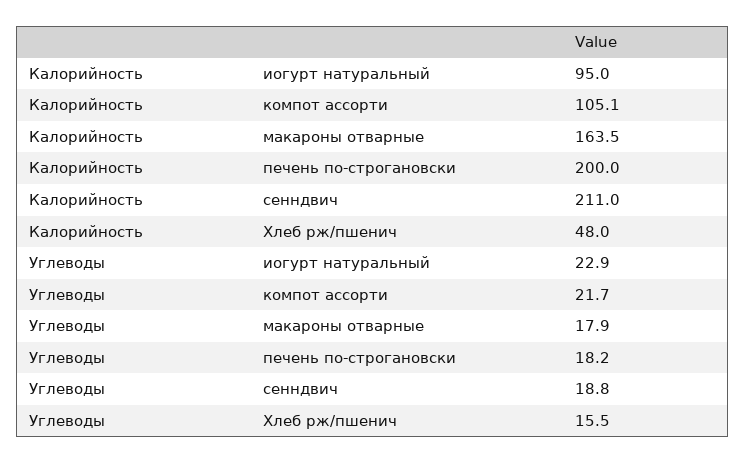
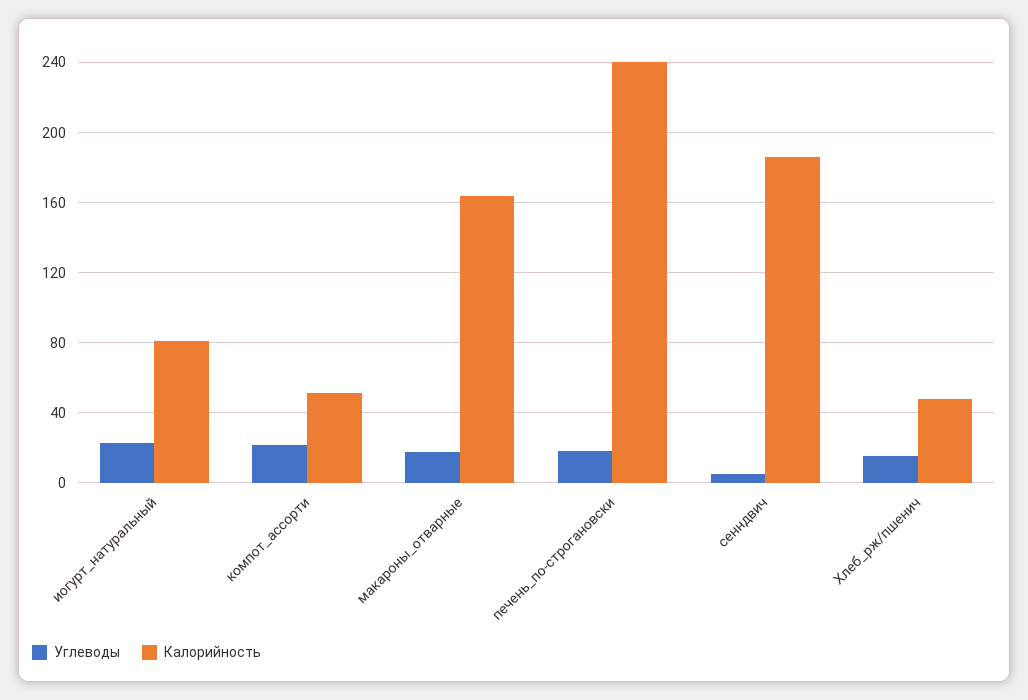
Калорийность, иогурт натуральный: 95 -> 80
Калорийность, компот ассорти: 105.1 -> 50
Калорийность, печень по-строгановски: 200 -> 240
Калорийность, сенндвич: 211 -> 185
Углеводы, сенндвич: 18.8 -> 5

